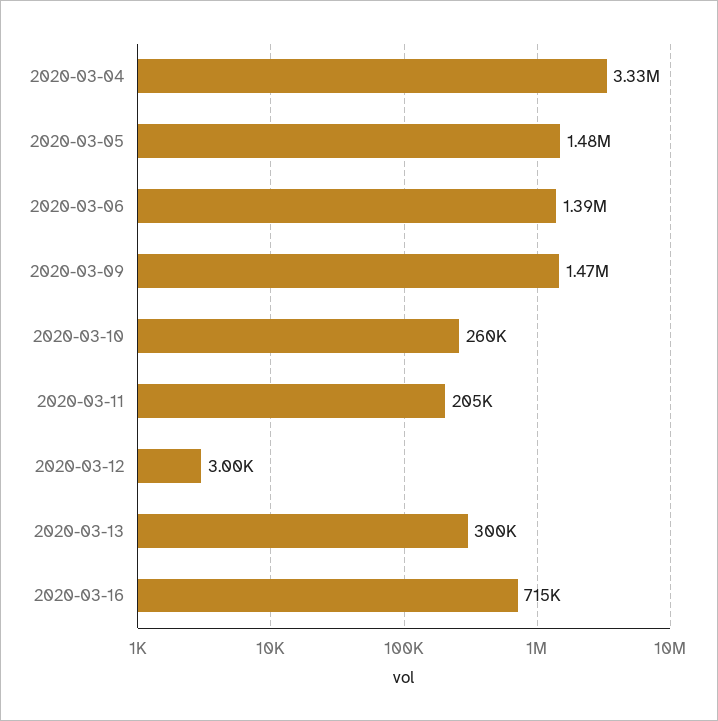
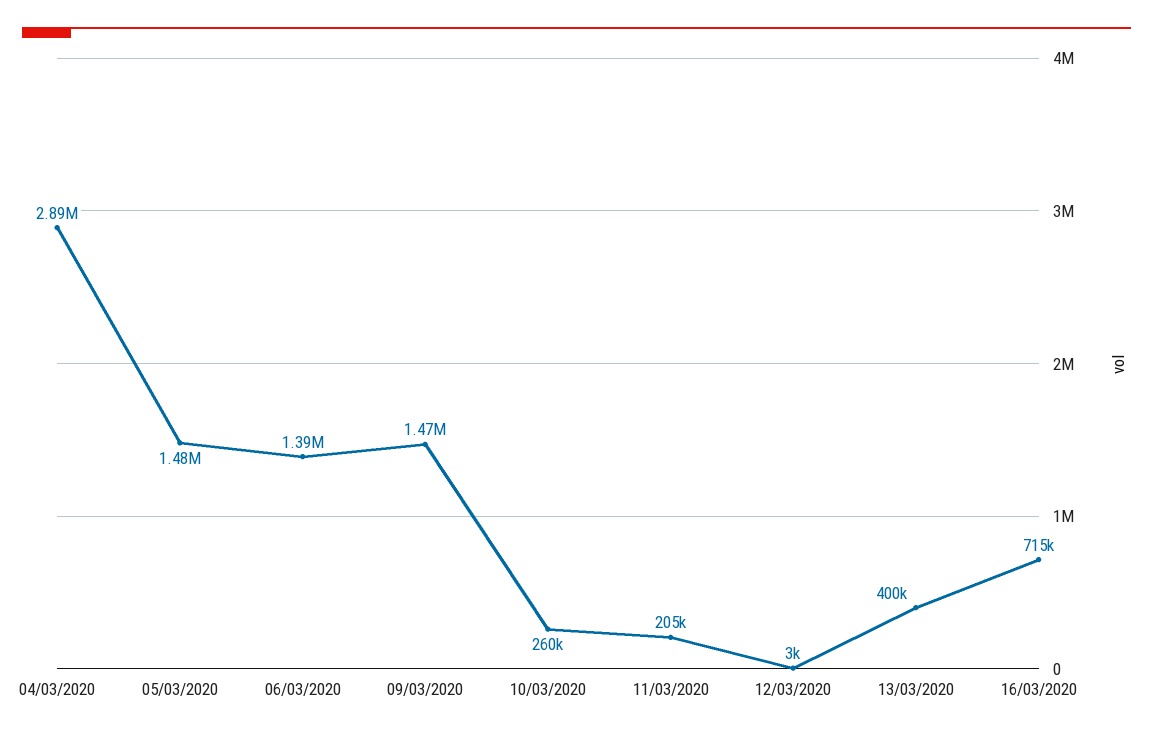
2020-03-04: 3330000 -> 2890000
2020-03-13: 300000 -> 400000

